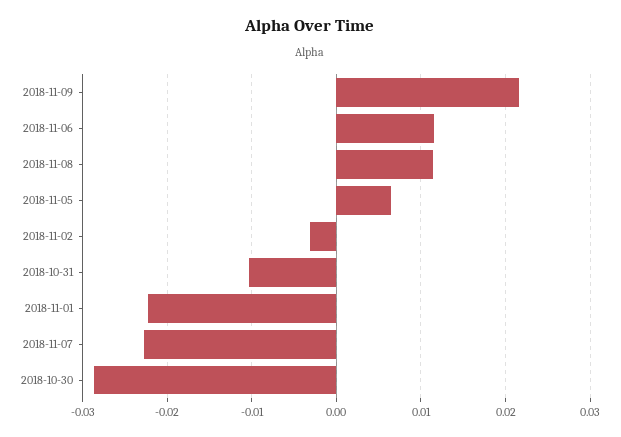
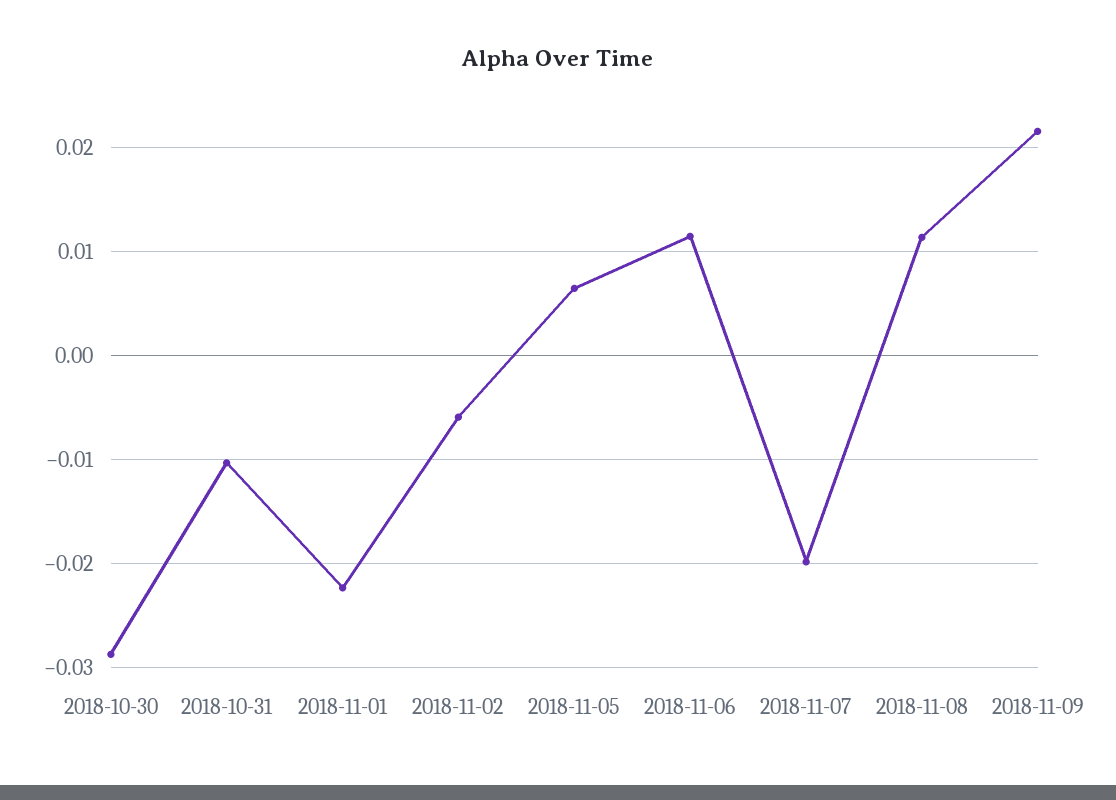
2018-11-02: -0.003 -> -0.006
2018-11-07: -0.023 -> -0.02

